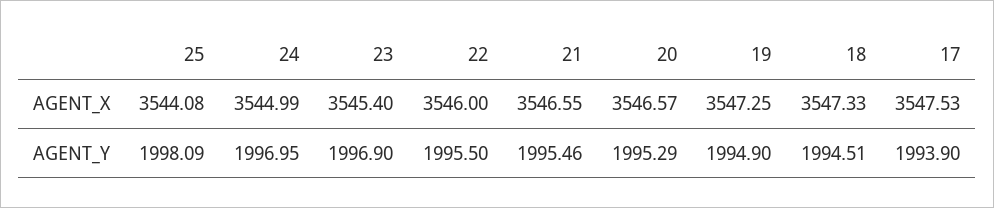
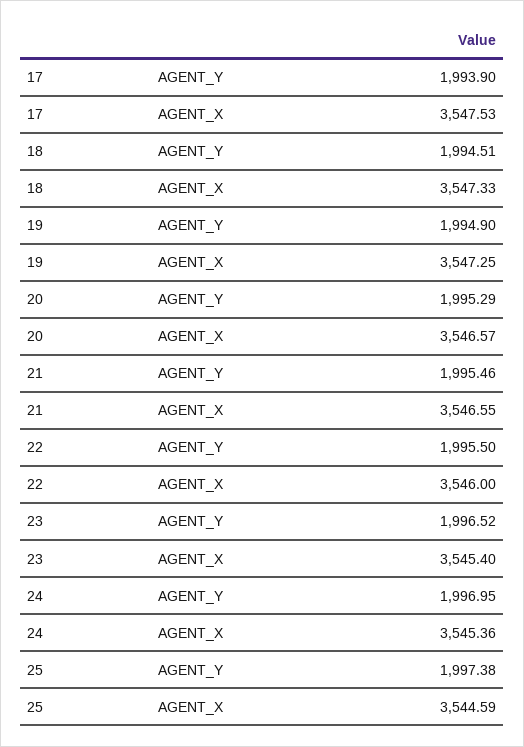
25, AGENT_X: 3544.08 -> 3544.59
24, AGENT_X: 3544.99 -> 3545.36
25, AGENT_Y: 1998.09 -> 1997.38
23, AGENT_Y: 1996.9 -> 1996.52

